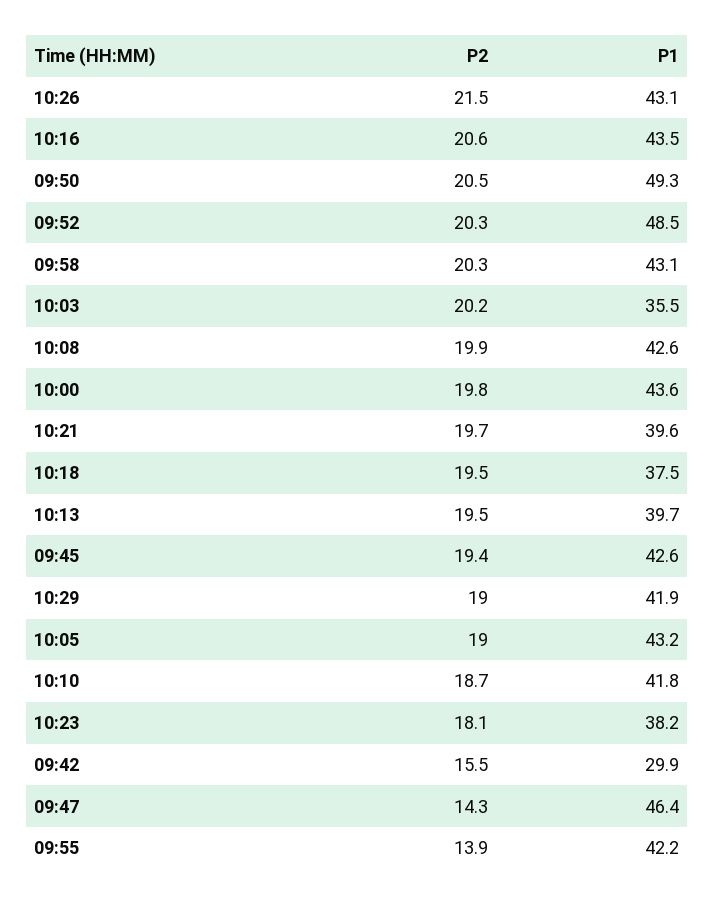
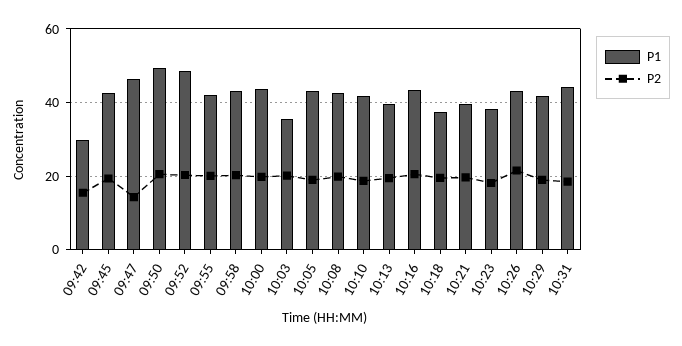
P2, 09:55: 13.9 -> 20
P1, 10:31: none -> 44
P2, 10:31: none -> 18

